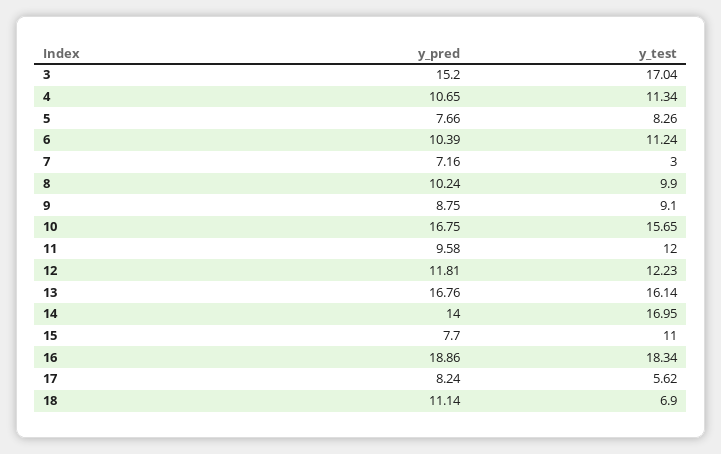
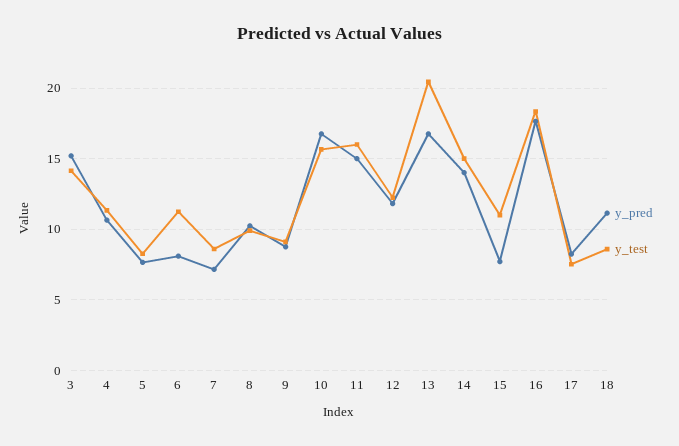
y_test, 3: 17.04 -> 14
y_pred, 6: 10.39 -> 8
y_test, 7: 3 -> 8.5
y_pred, 11: 9.58 -> 15
y_test, 11: 12 -> 16
y_test, 13: 16.14 -> 20.5
y_test, 14: 16.95 -> 15
y_pred, 16: 18.86 -> 17.5
y_test, 17: 5.62 -> 7.5
y_test, 18: 6.9 -> 8.5

